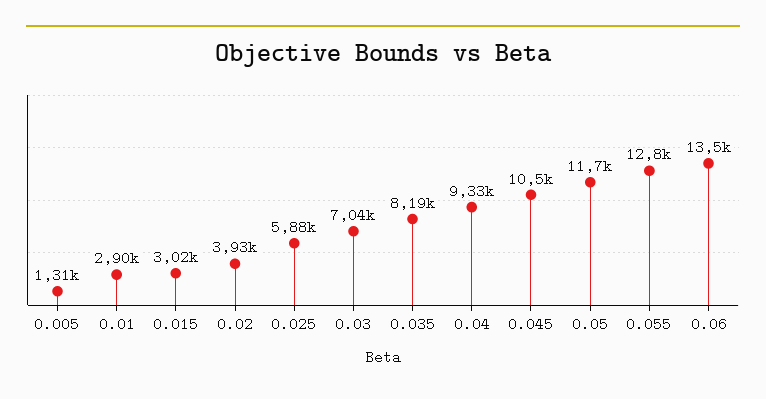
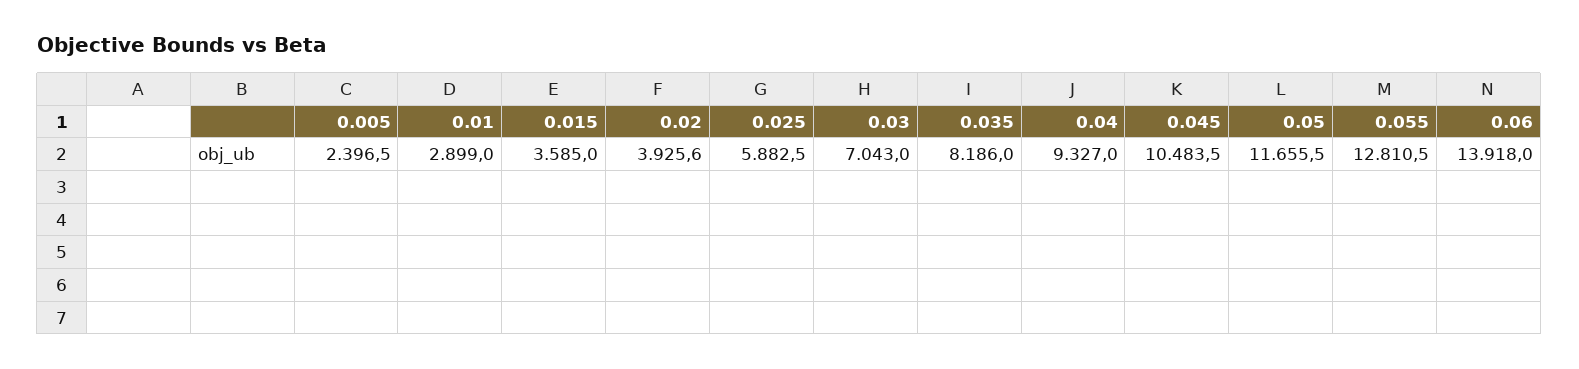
0.005: 1310 -> 2396.5
0.015: 3020 -> 3585
0.06: 13500 -> 13918

